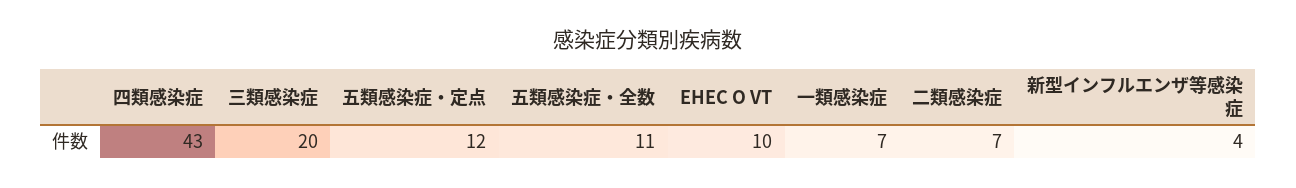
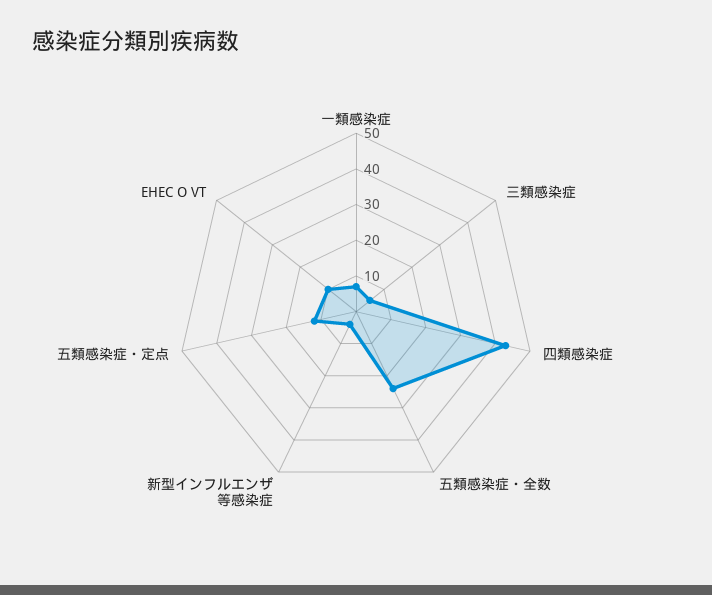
三類感染症: 20 -> 5
五類感染症・全数: 11 -> 25
二類感染症: 7 -> none

